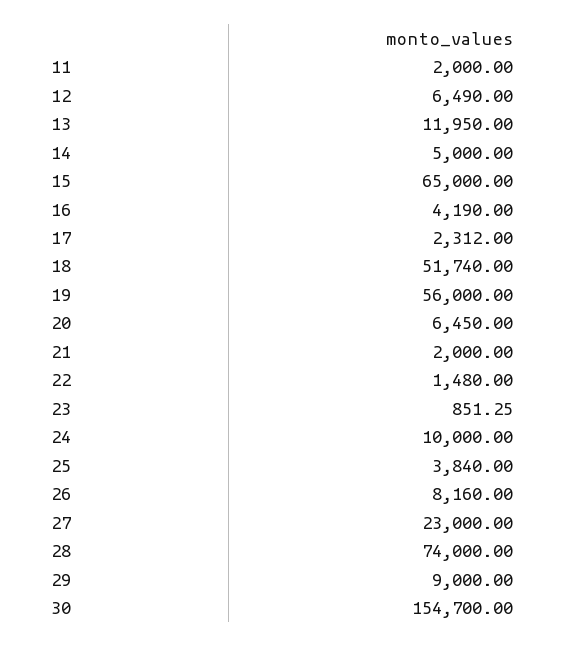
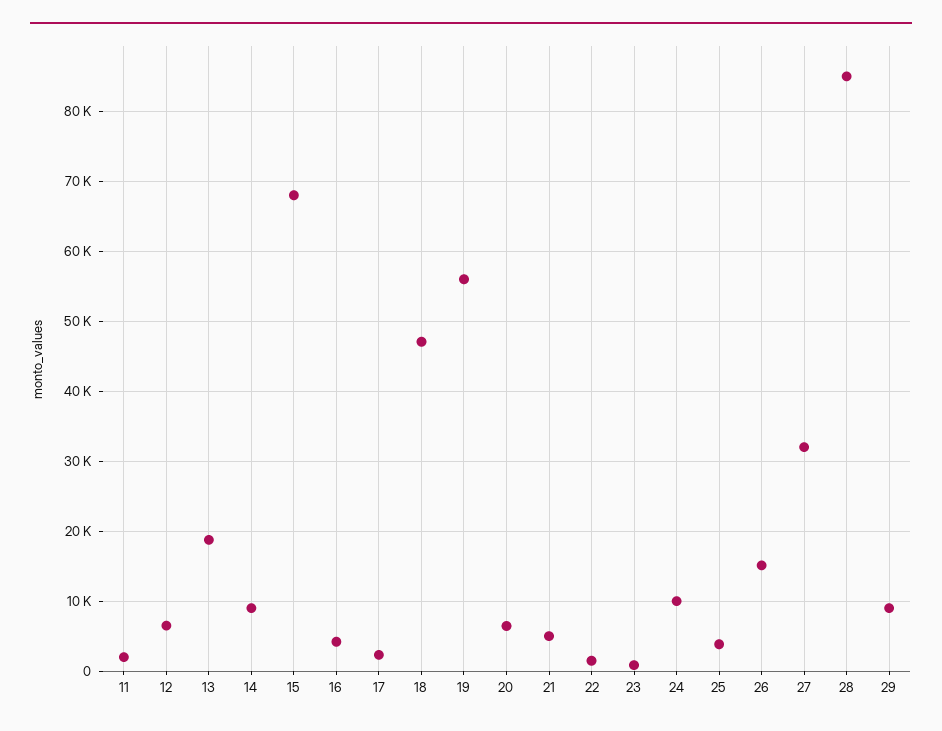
13: 11950 -> 19000
14: 5000 -> 9000
15: 65000 -> 68000
18: 51740 -> 47000
21: 2000 -> 5000
26: 8160 -> 15000
27: 23000 -> 32000
28: 74000 -> 85000
30: 154700 -> none

